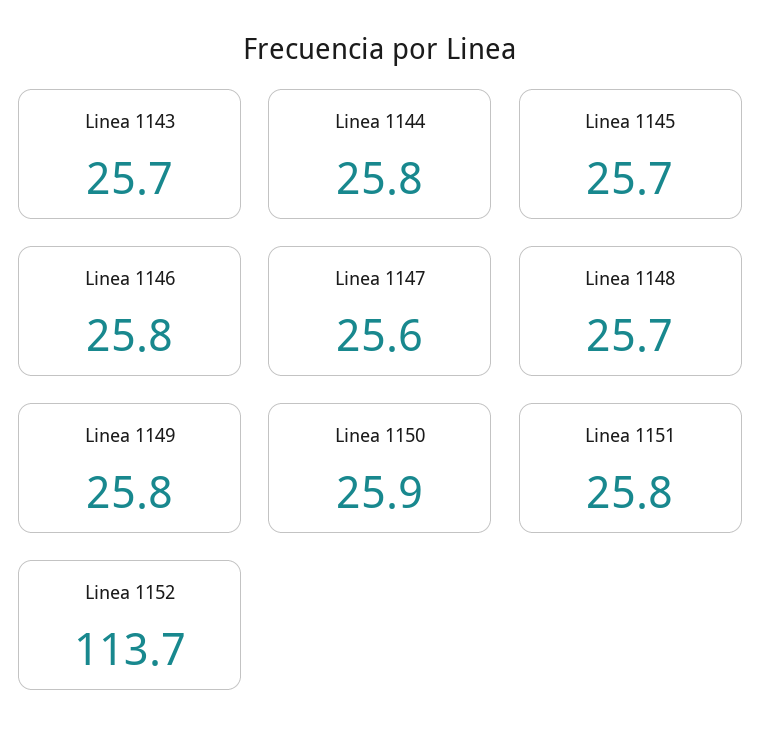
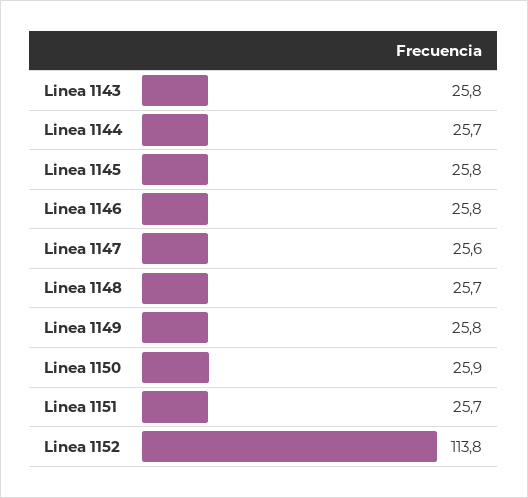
Linea 1143: 25.7 -> 25.8
Linea 1144: 25.8 -> 25.7
Linea 1145: 25.7 -> 25.8
Linea 1151: 25.8 -> 25.7
Linea 1152: 113.7 -> 113.8

